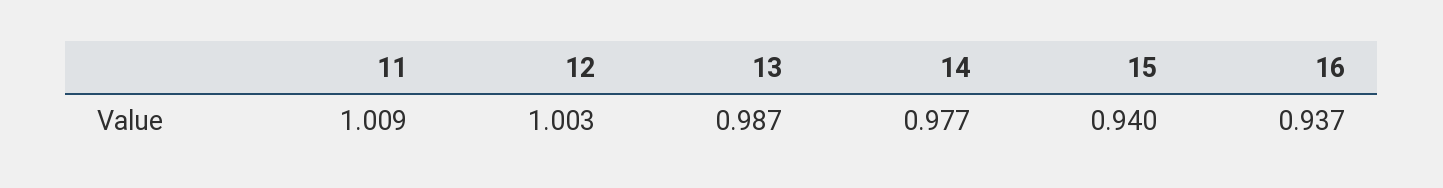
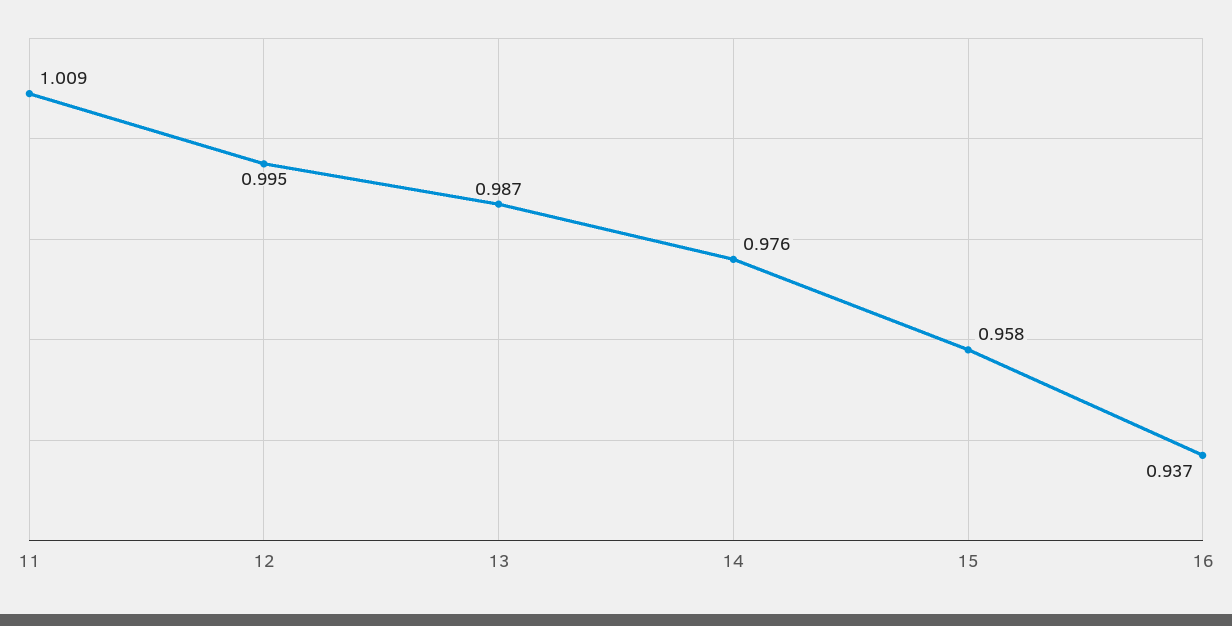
12: 1.003 -> 0.995
14: 0.977 -> 0.976
15: 0.94 -> 0.958

